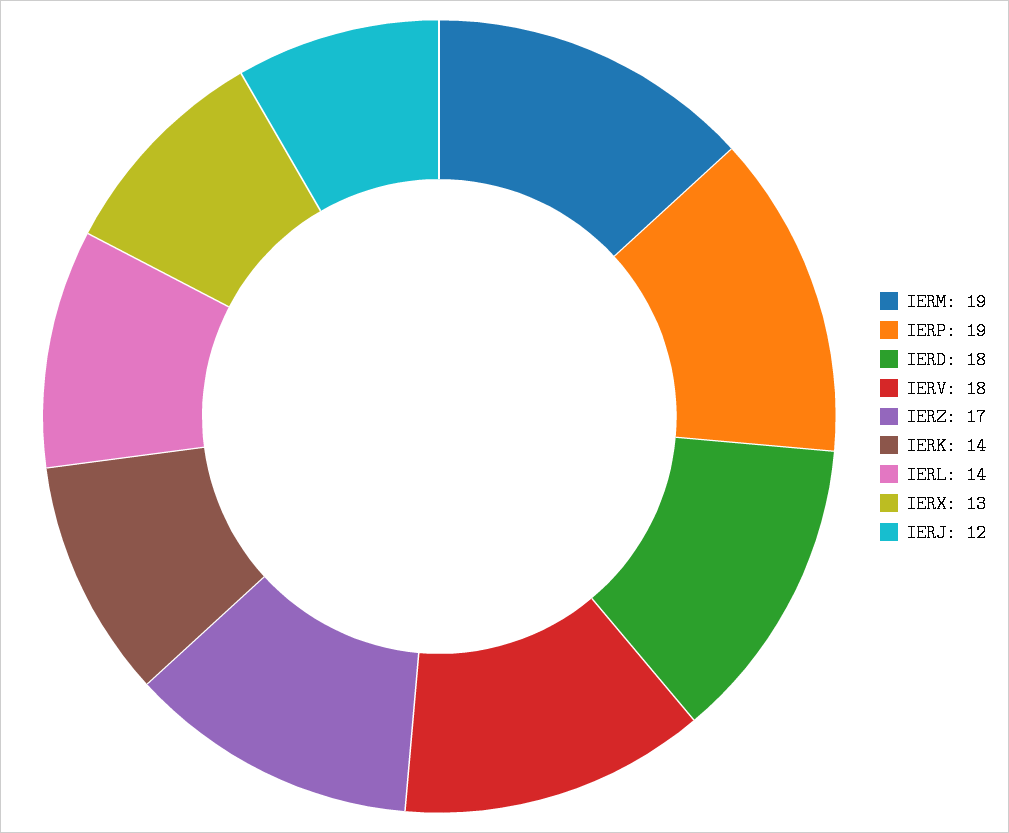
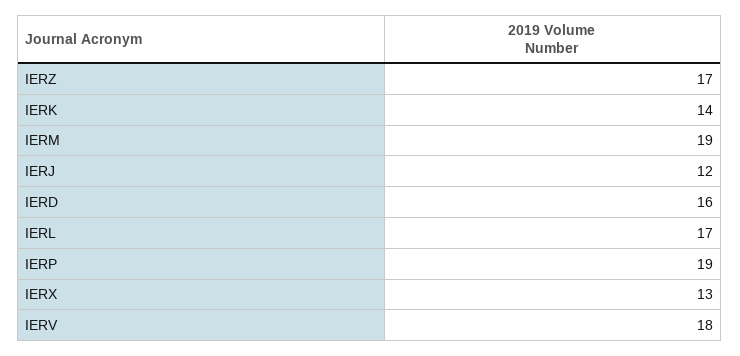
IERD: 18 -> 16
IERL: 14 -> 17

